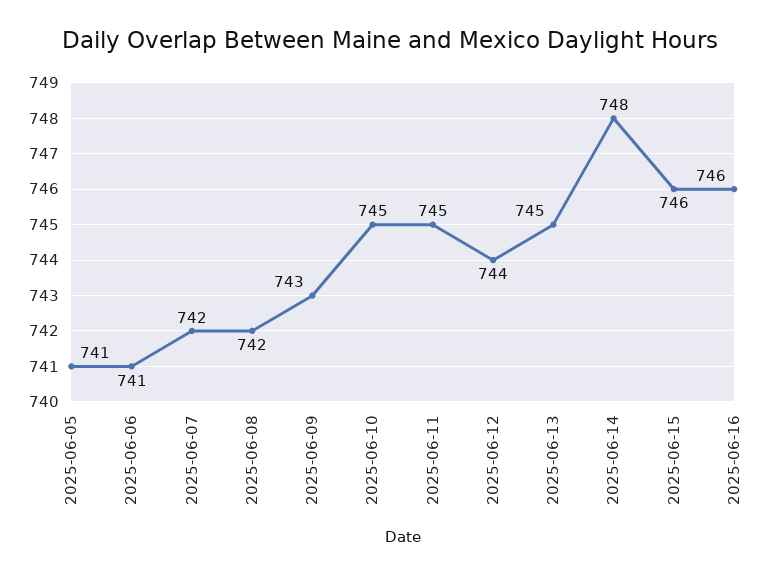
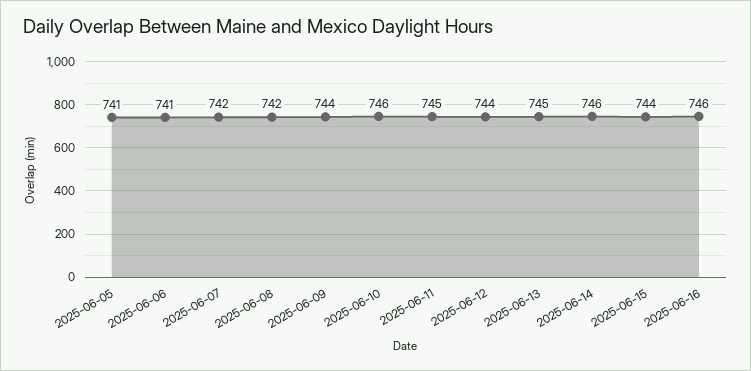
2025-06-09: 743 -> 744
2025-06-10: 745 -> 746
2025-06-14: 748 -> 746
2025-06-15: 746 -> 744

